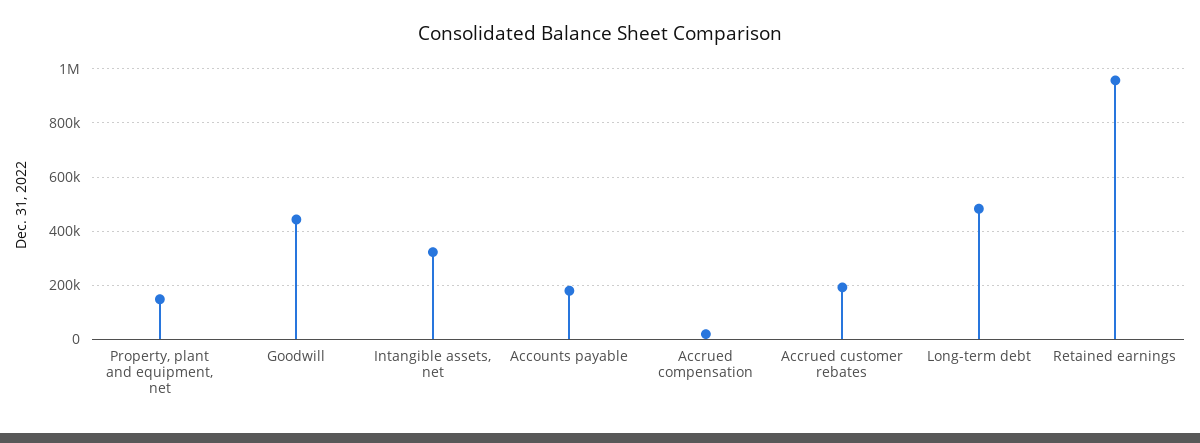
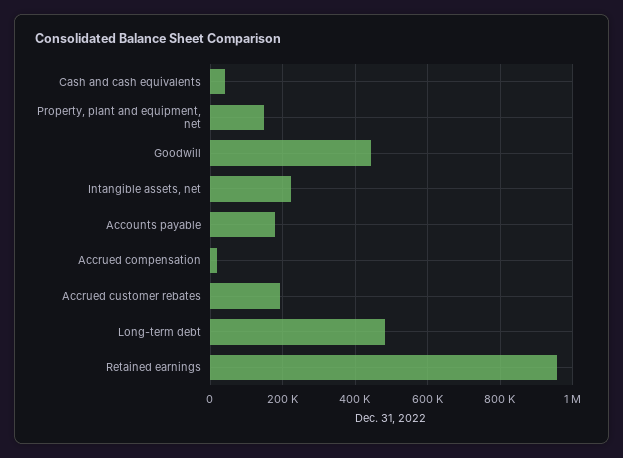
Intangible assets, net: 325000 -> 220000
Cash and cash equivalents: none -> 40000

